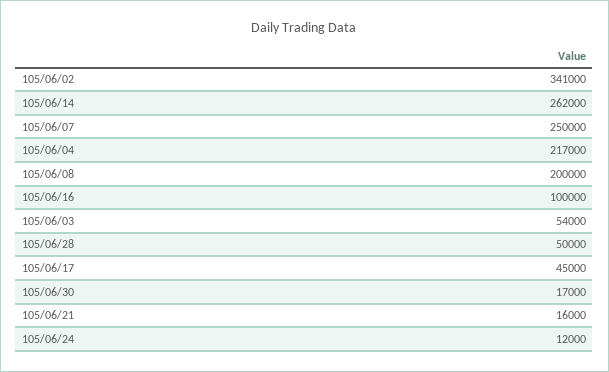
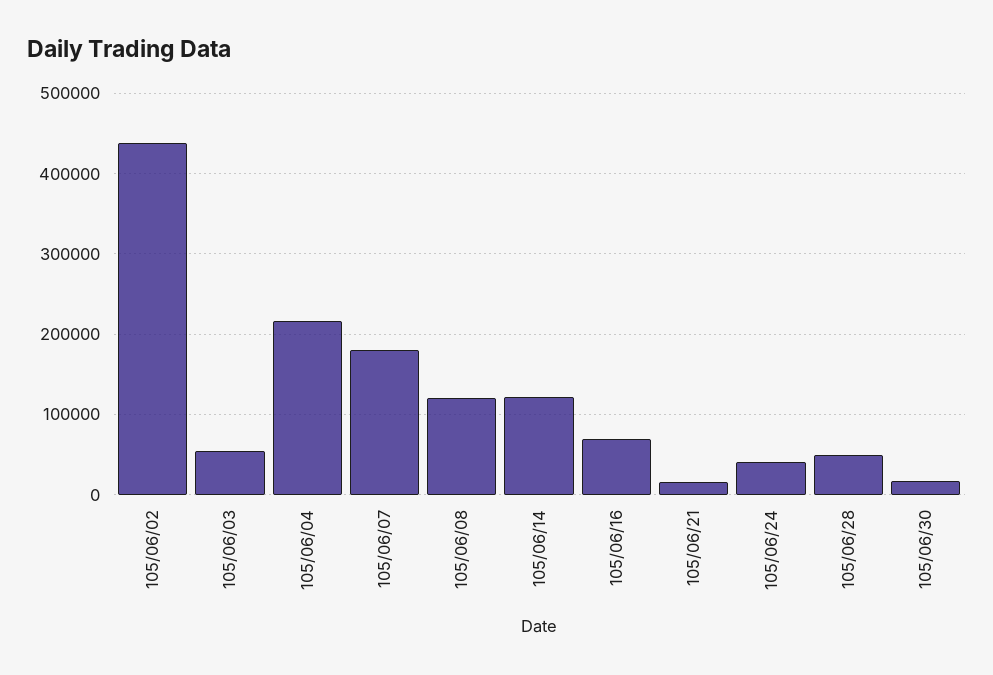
105/06/02: 341000 -> 440000
105/06/14: 262000 -> 120000
105/06/07: 250000 -> 180000
105/06/08: 200000 -> 120000
105/06/16: 100000 -> 70000
105/06/17: 45000 -> none
105/06/24: 12000 -> 40000

